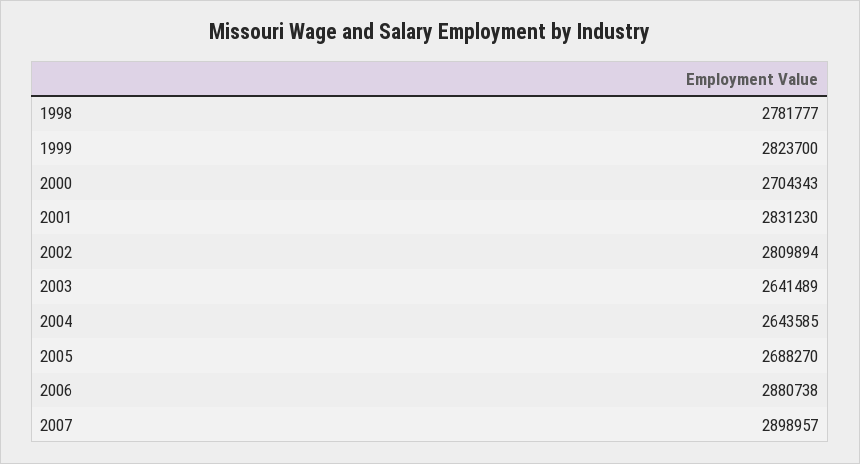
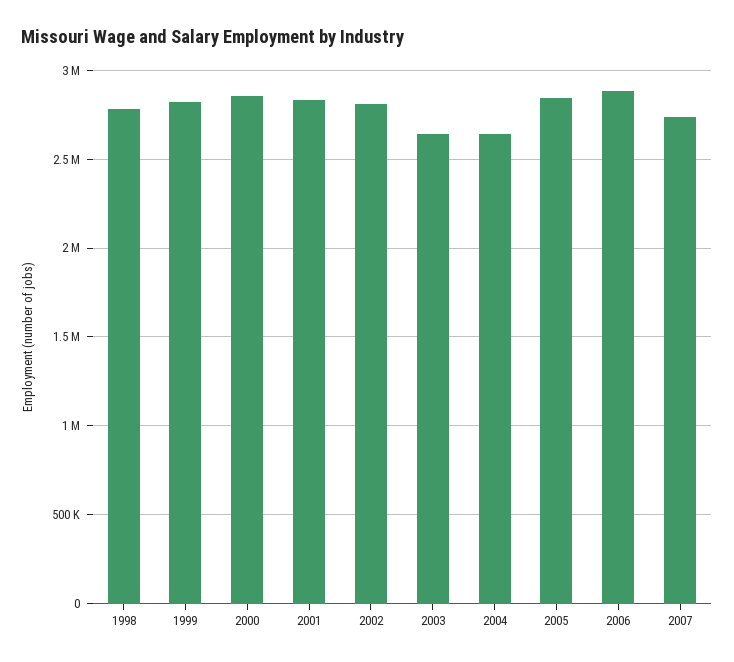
2000: 2704343 -> 2850000
2005: 2688270 -> 2850000
2007: 2898957 -> 2750000

